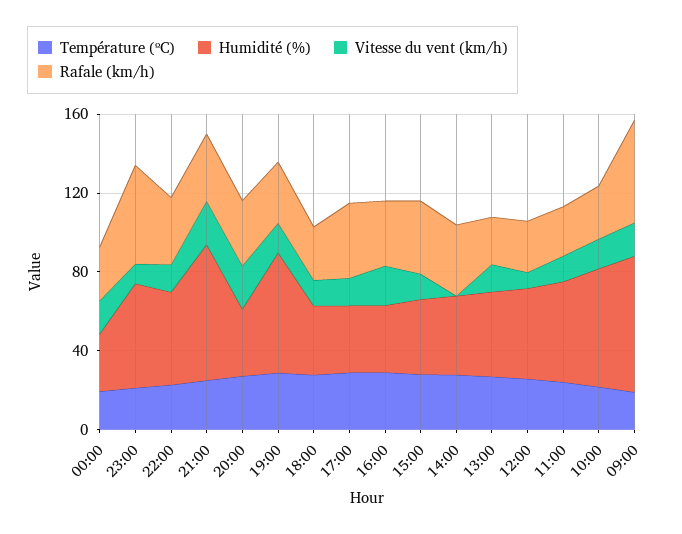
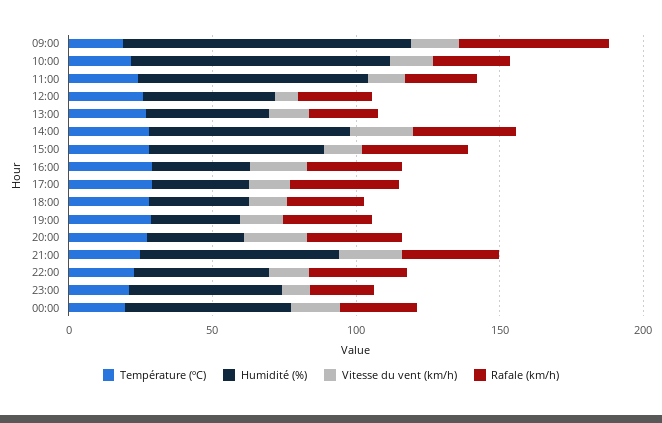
Humidité (%), 00:00: 30 -> 60
Rafale (km/h), 23:00: 50 -> 20
Humidité (%), 19:00: 60 -> 30
Humidité (%), 15:00: 40 -> 60
Humidité (%), 14:00: 40 -> 70
Vitesse du vent (km/h), 14:00: 0 -> 20
Humidité (%), 11:00: 50 -> 80
Humidité (%), 10:00: 60 -> 90
Humidité (%), 09:00: 70 -> 100

